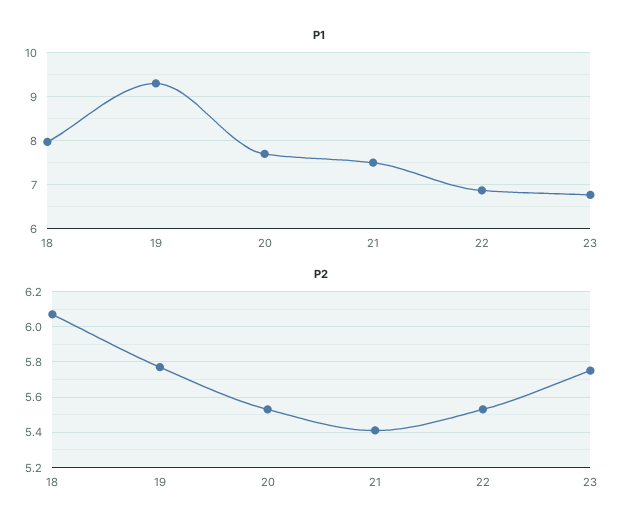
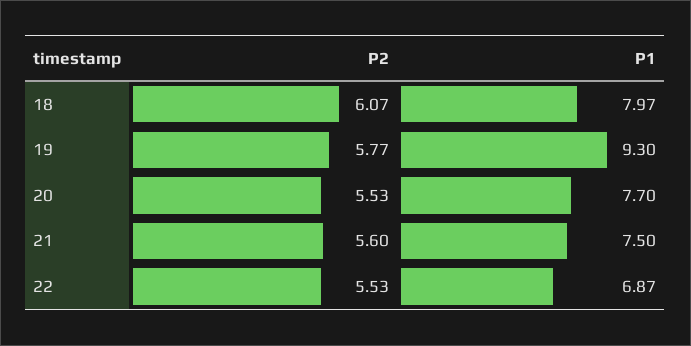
P1, 23: 6.8 -> none
P2, 21: 5.4 -> 5.6
P2, 23: 5.75 -> none

